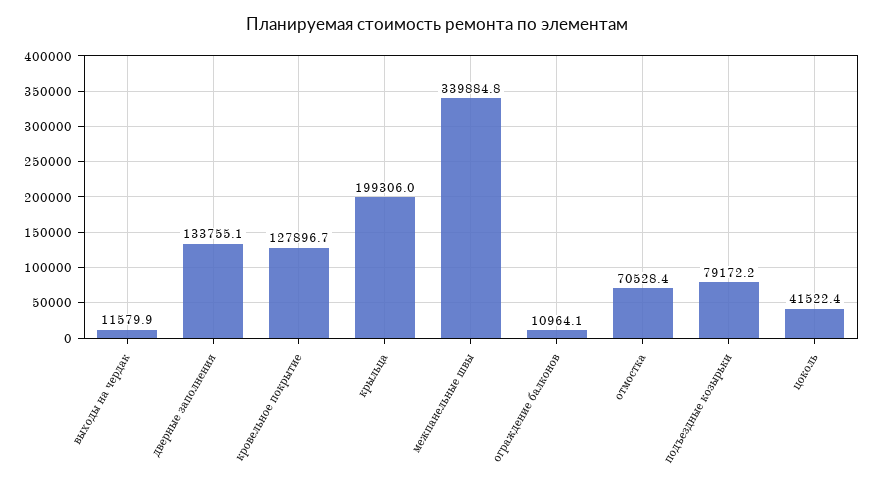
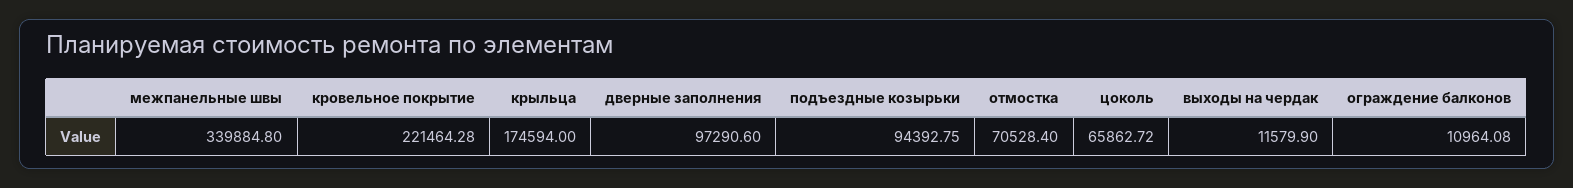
дверные заполнения: 133755.1 -> 97290.6
кровельное покрытие: 127896.7 -> 221464.28
крыльца: 199306 -> 174594
подъездные козырьки: 79172.2 -> 94392.75
цоколь: 41522.4 -> 65862.72

